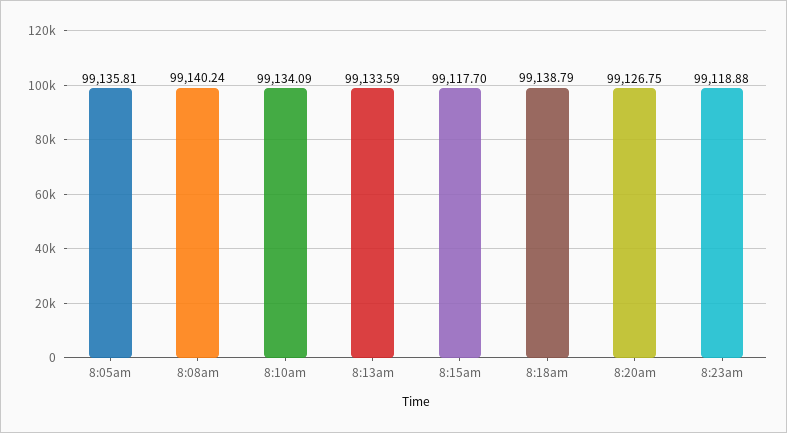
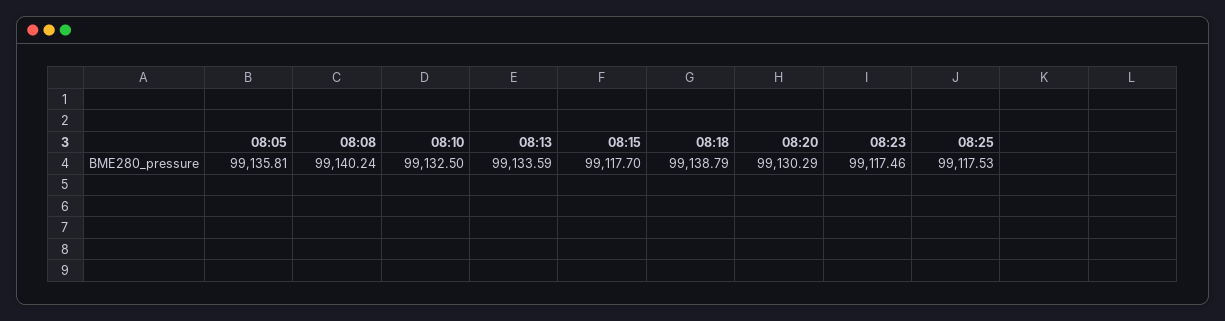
8:10am: 99134.09 -> 99132.5
8:20am: 99126.75 -> 99130.29
8:23am: 99118.88 -> 99117.46
08:25: none -> 99117.53

